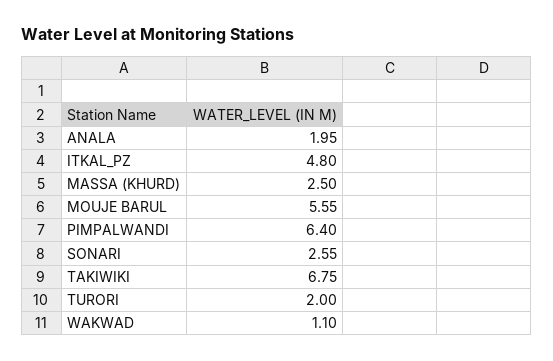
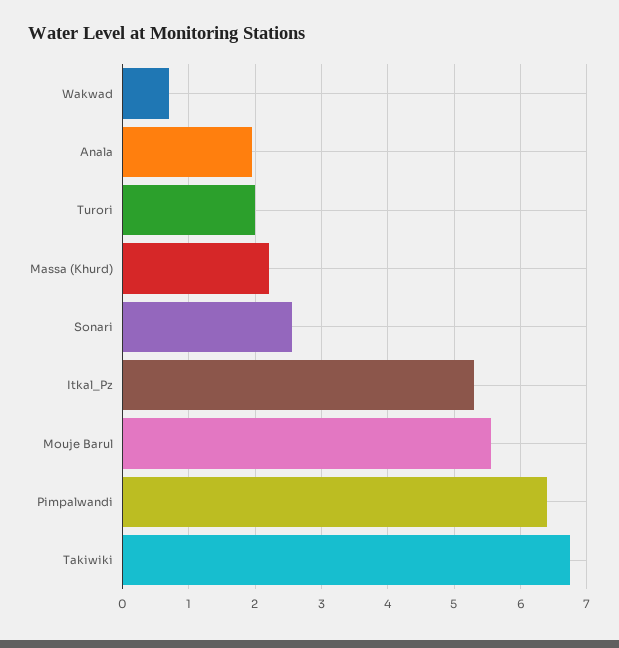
ITKAL_PZ: 4.8 -> 5.3
MASSA (KHURD): 2.5 -> 2.2
WAKWAD: 1.1 -> 0.7

